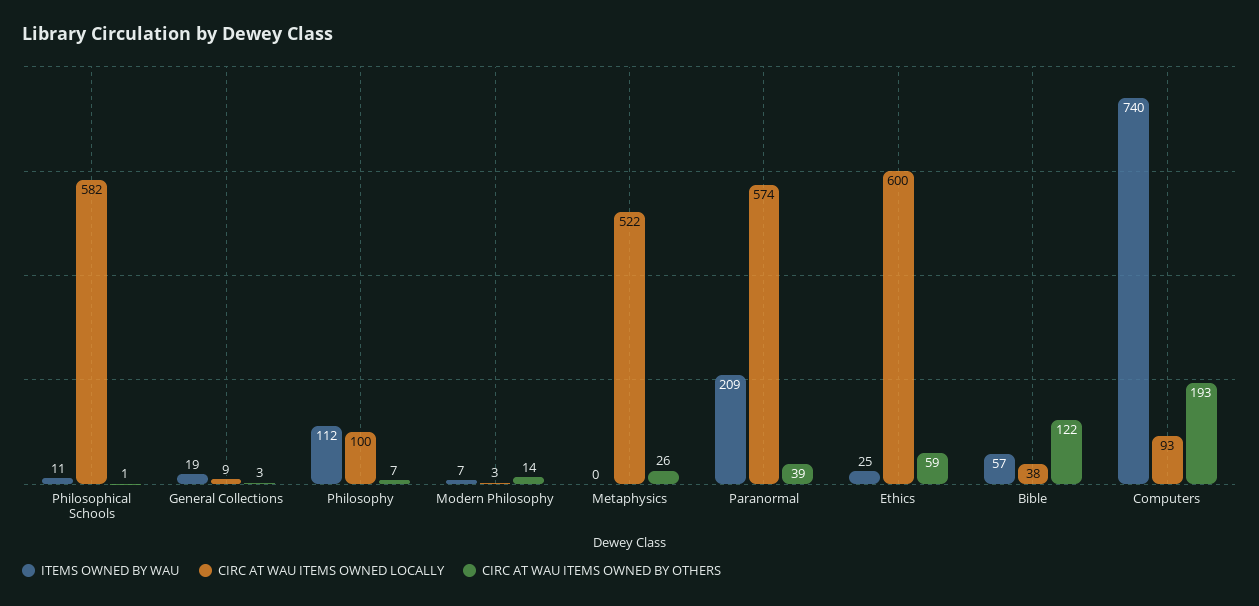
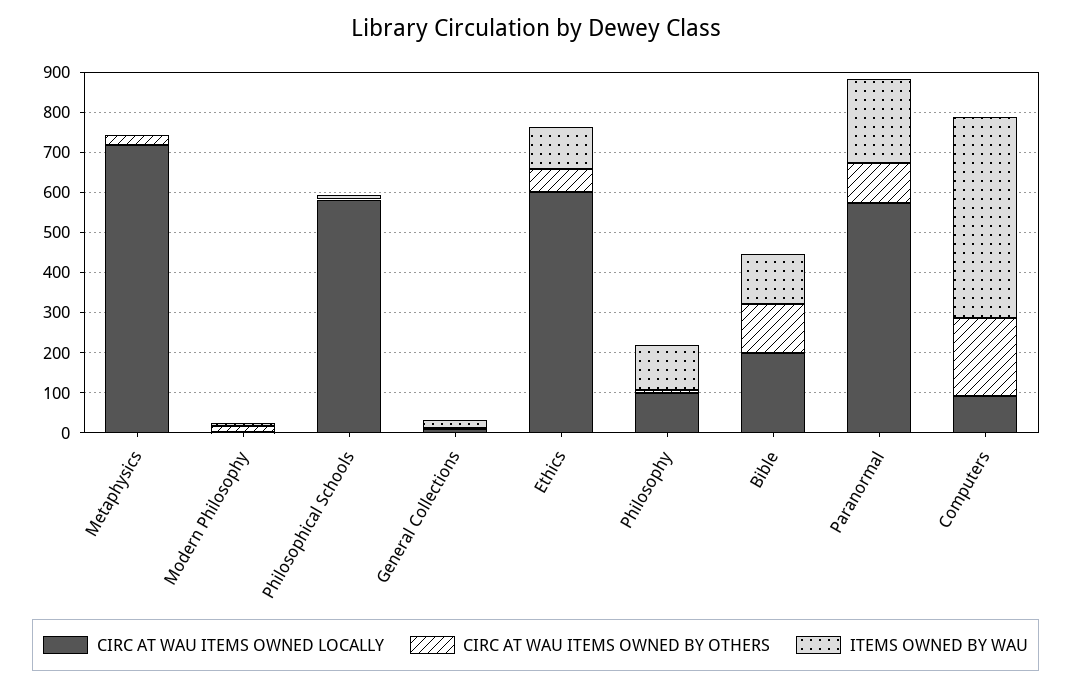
CIRC AT WAU ITEMS OWNED LOCALLY, Metaphysics: 522 -> 720
CIRC AT WAU ITEMS OWNED BY OTHERS, Paranormal: 39 -> 100
ITEMS OWNED BY WAU, Ethics: 25 -> 100
ITEMS OWNED BY WAU, Bible: 57 -> 120
CIRC AT WAU ITEMS OWNED LOCALLY, Bible: 38 -> 200
ITEMS OWNED BY WAU, Computers: 740 -> 500

